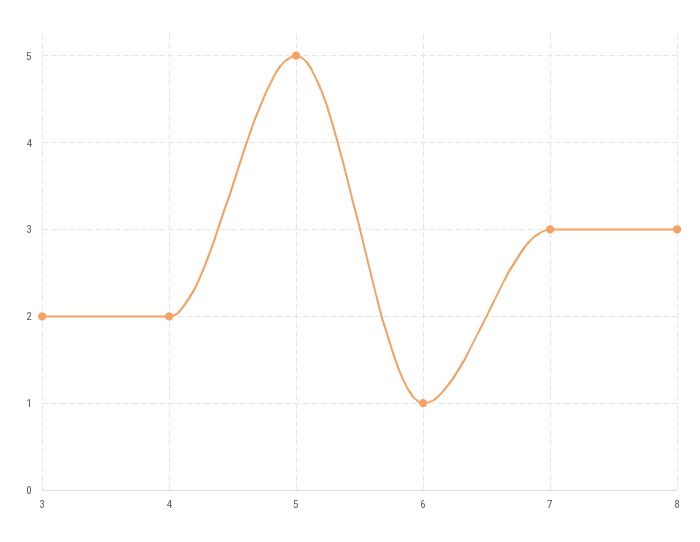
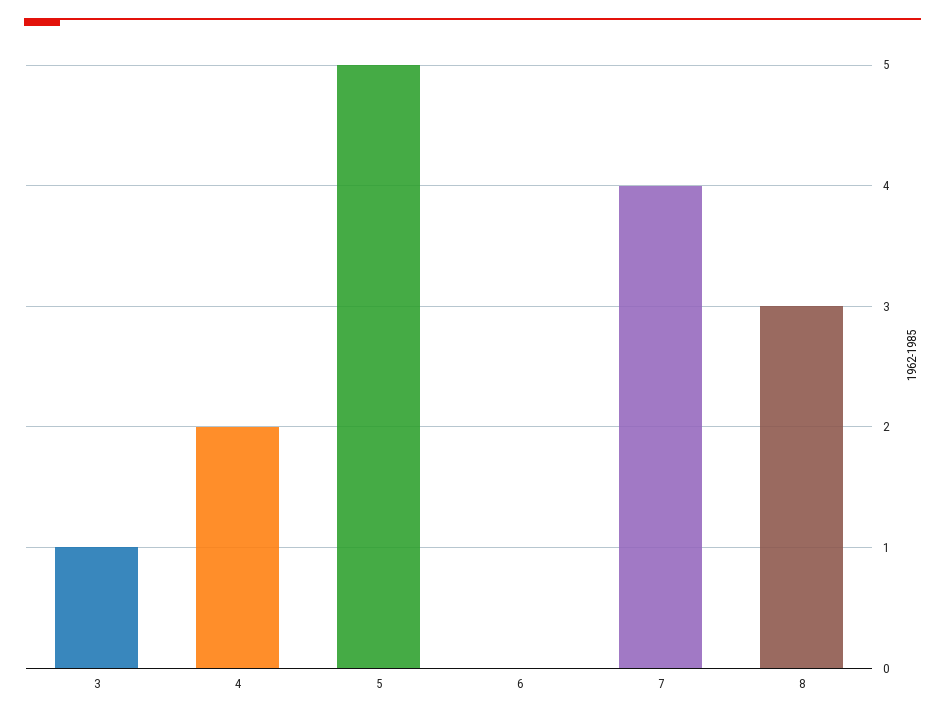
3: 2 -> 1
6: 1 -> 0
7: 3 -> 4

